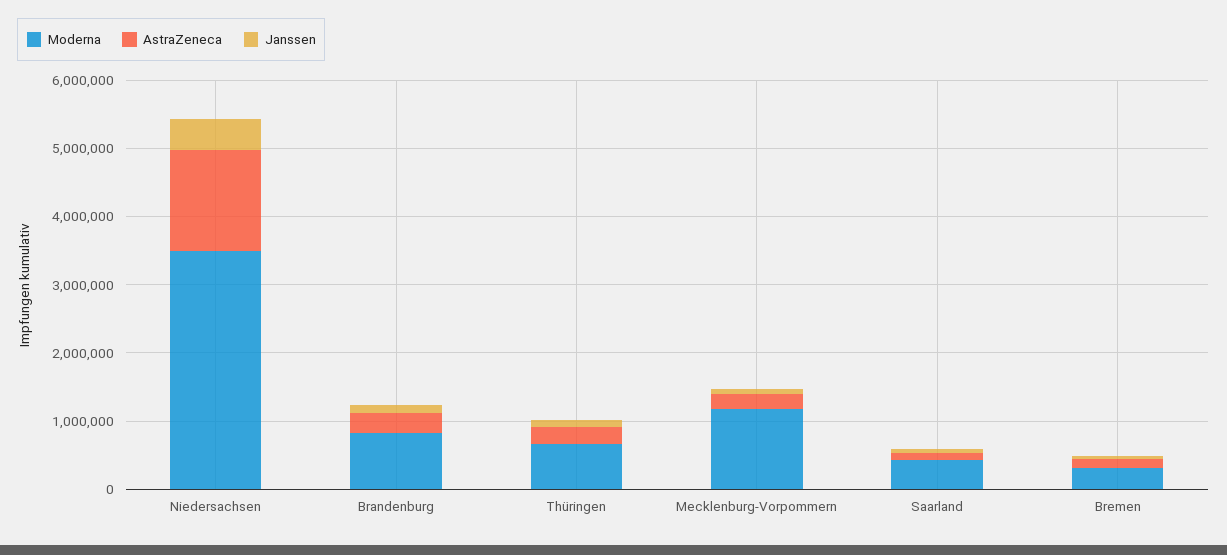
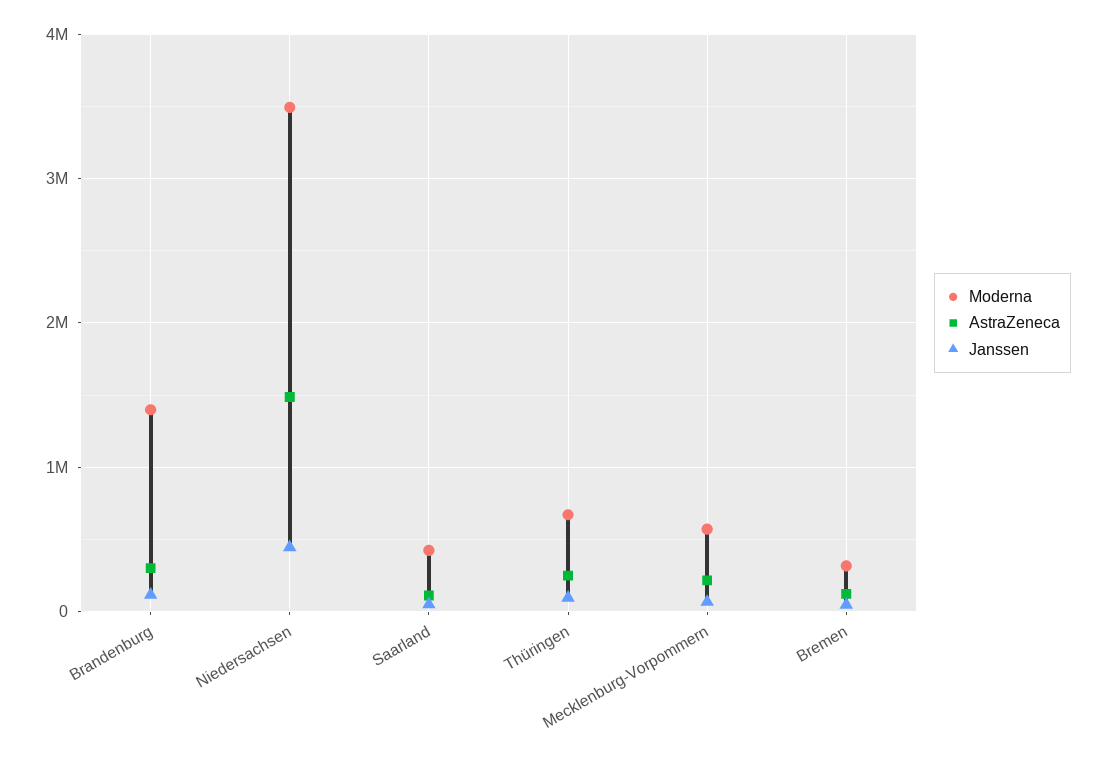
Moderna, Brandenburg: 800000 -> 1400000
Moderna, Mecklenburg-Vorpommern: 1200000 -> 600000

